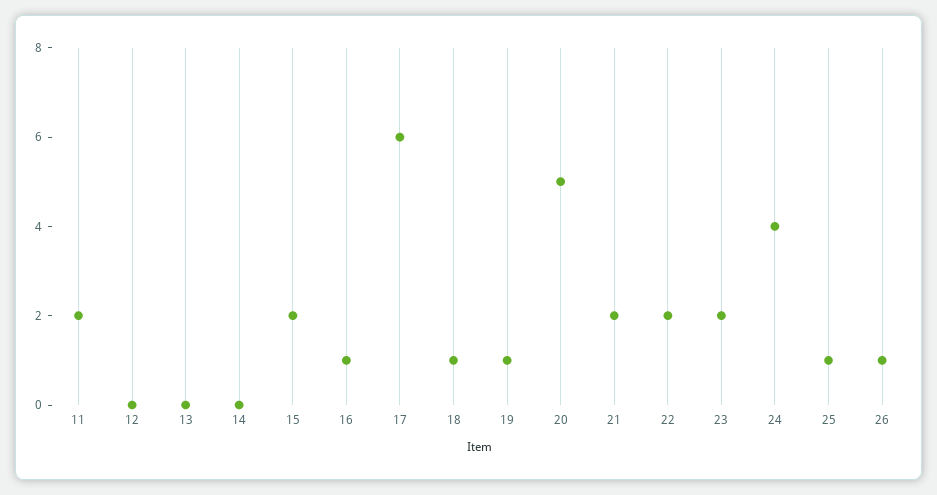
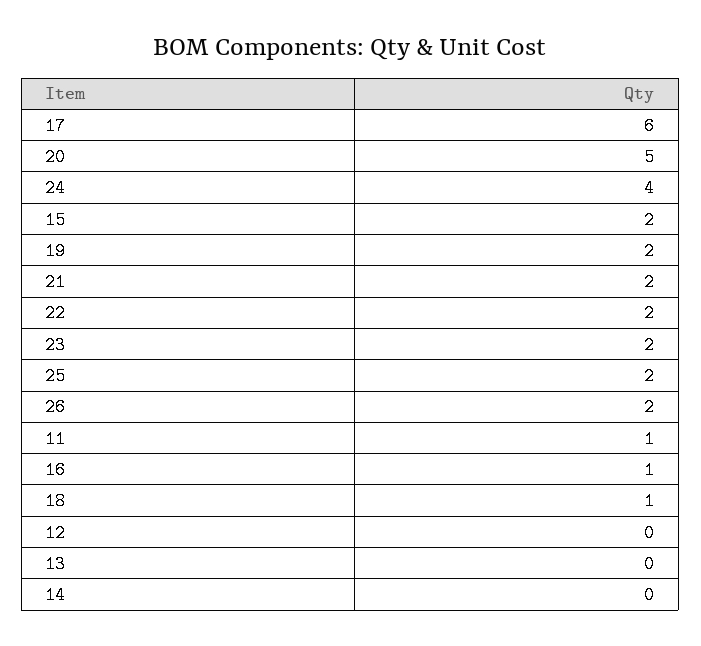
11: 2 -> 1
19: 1 -> 2
25: 1 -> 2
26: 1 -> 2

